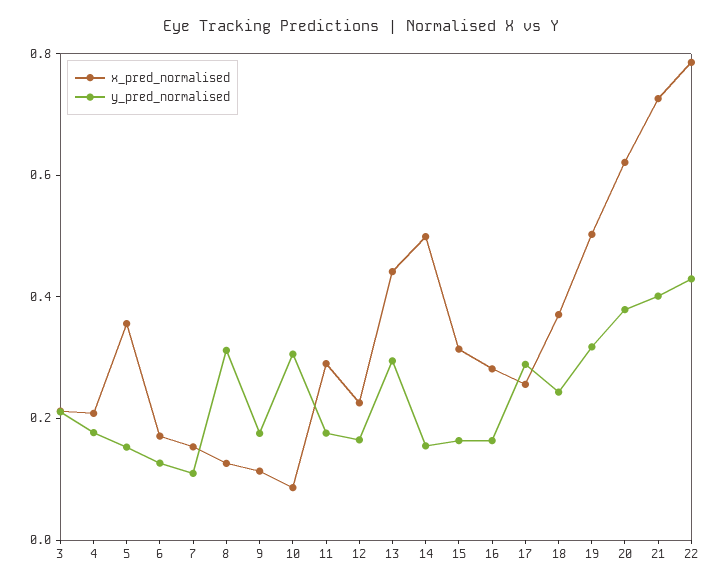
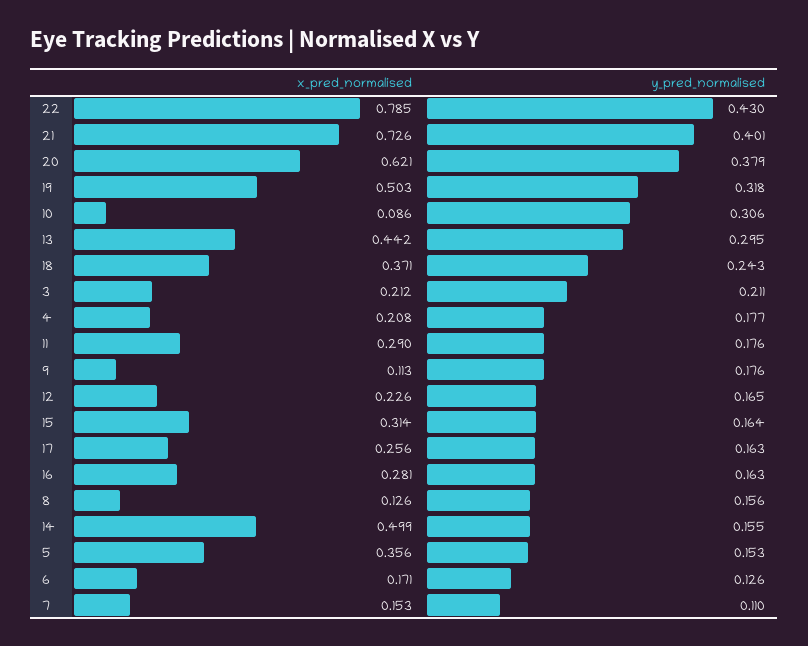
y_pred_normalised, 8: 0.3 -> 0.156
y_pred_normalised, 17: 0.3 -> 0.163

